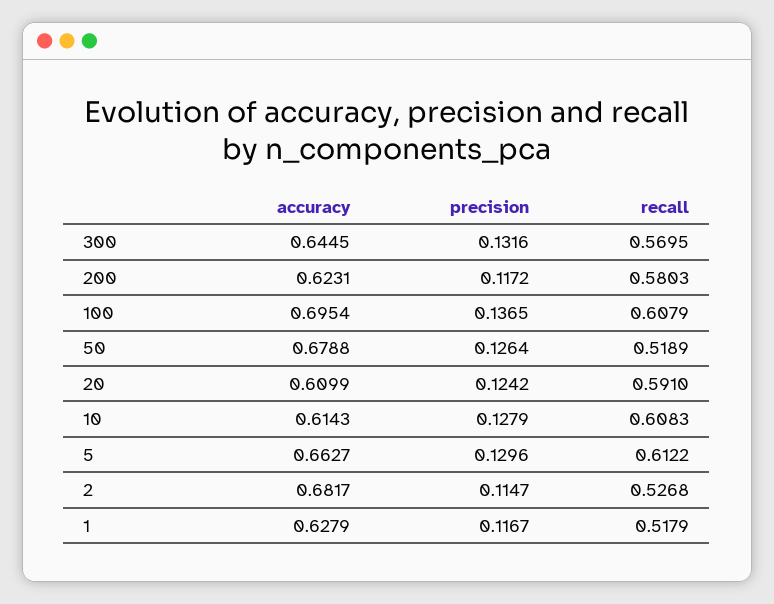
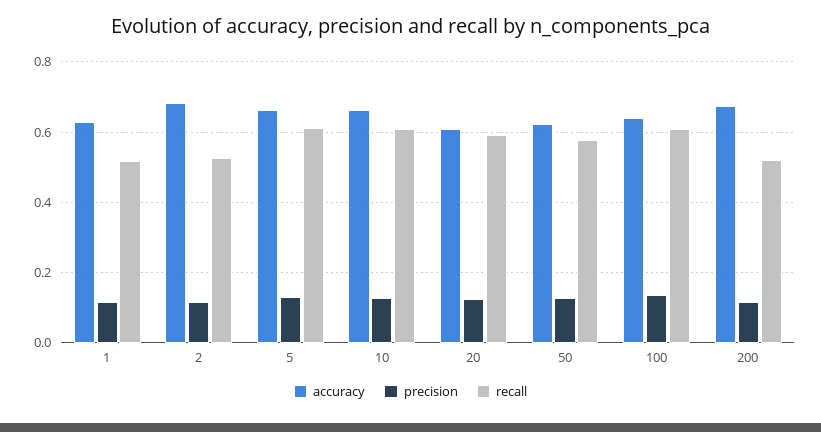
accuracy, 300: 0.6445 -> none
precision, 300: 0.1316 -> none
recall, 300: 0.5695 -> none
accuracy, 200: 0.6231 -> 0.68
recall, 200: 0.5803 -> 0.52
accuracy, 100: 0.6954 -> 0.64
accuracy, 50: 0.6788 -> 0.62
recall, 50: 0.5189 -> 0.58
accuracy, 10: 0.6143 -> 0.66

